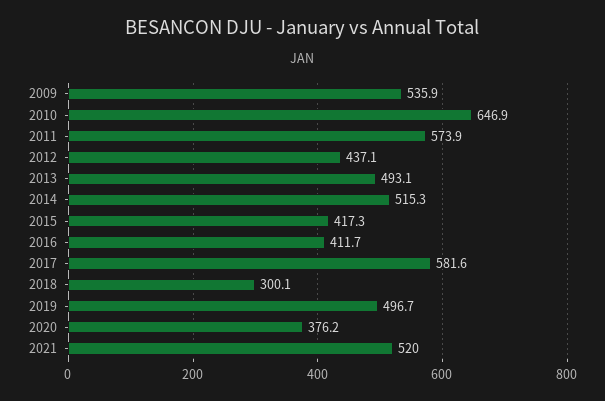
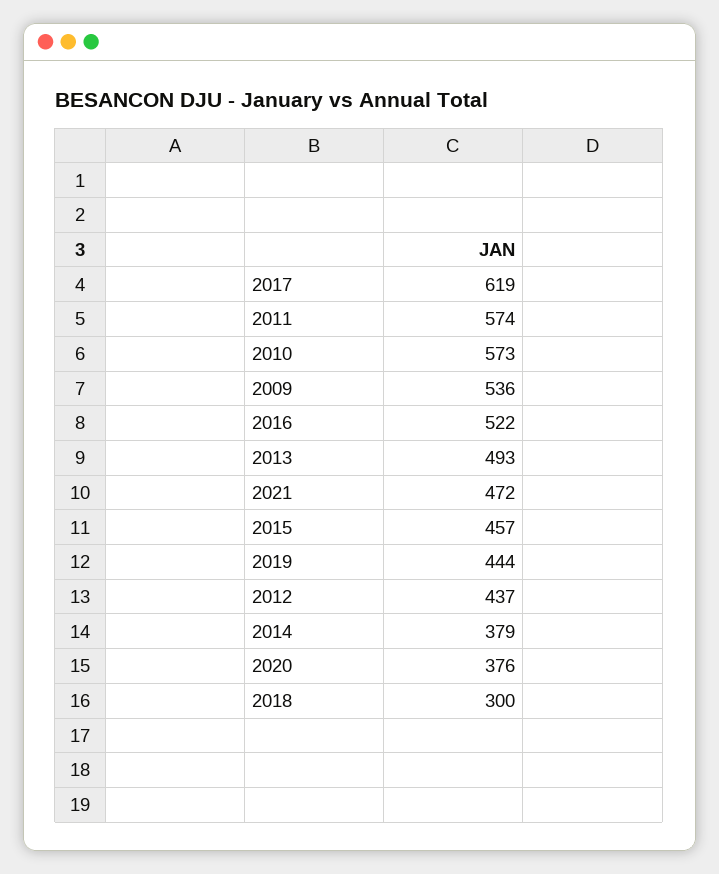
2010: 646.9 -> 573
2014: 515.3 -> 379
2015: 417.3 -> 457
2016: 411.7 -> 522
2017: 581.6 -> 619
2019: 496.7 -> 444
2021: 520 -> 472

